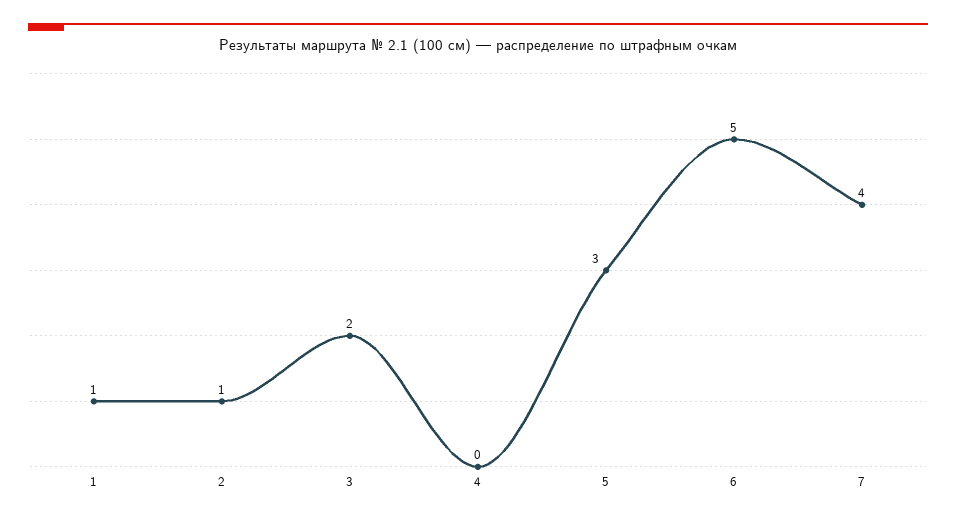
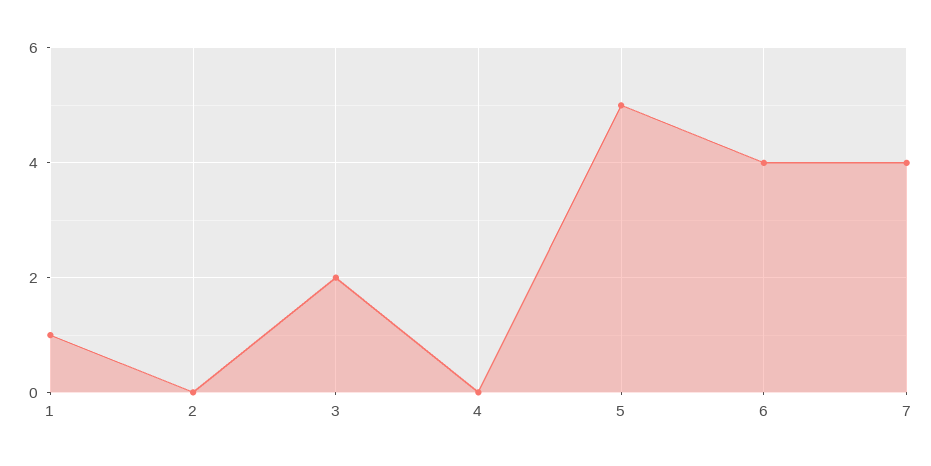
2: 1 -> 0
5: 3 -> 5
6: 5 -> 4

